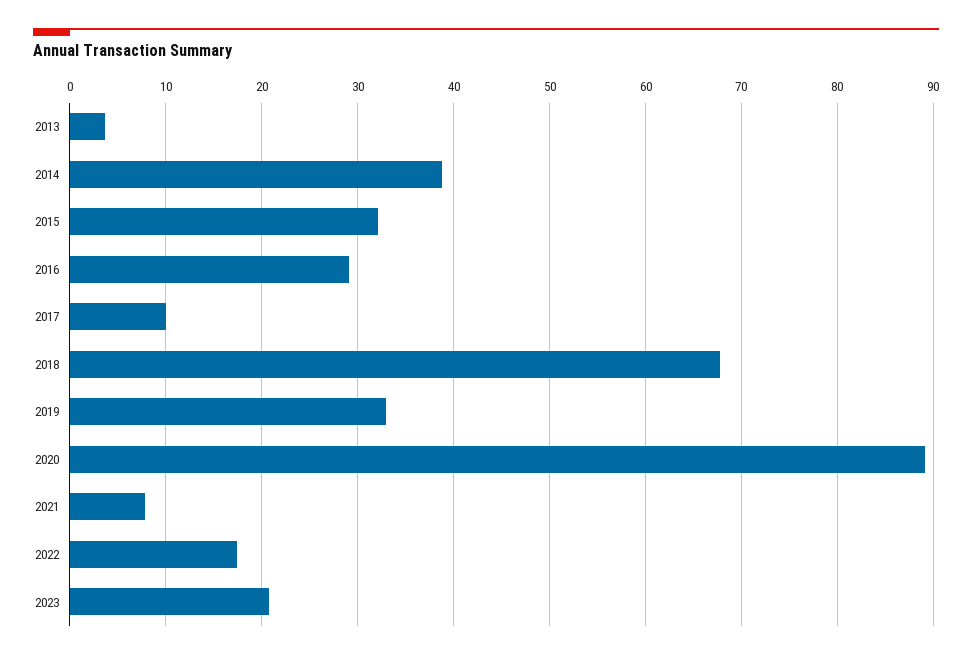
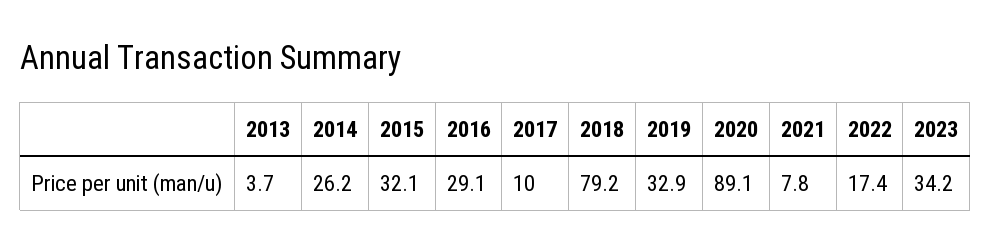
2014: 39 -> 26.2
2018: 68 -> 79.2
2023: 21 -> 34.2

